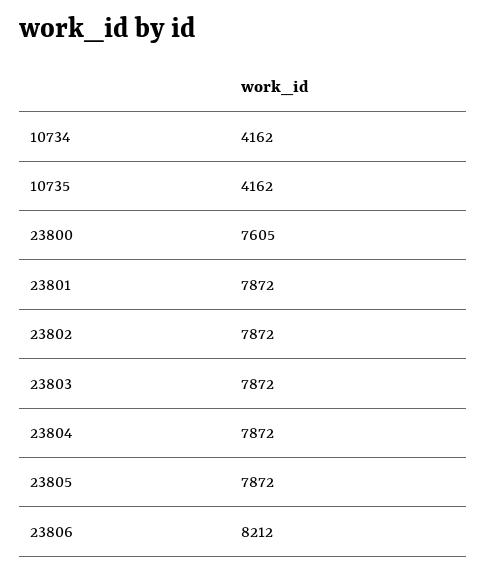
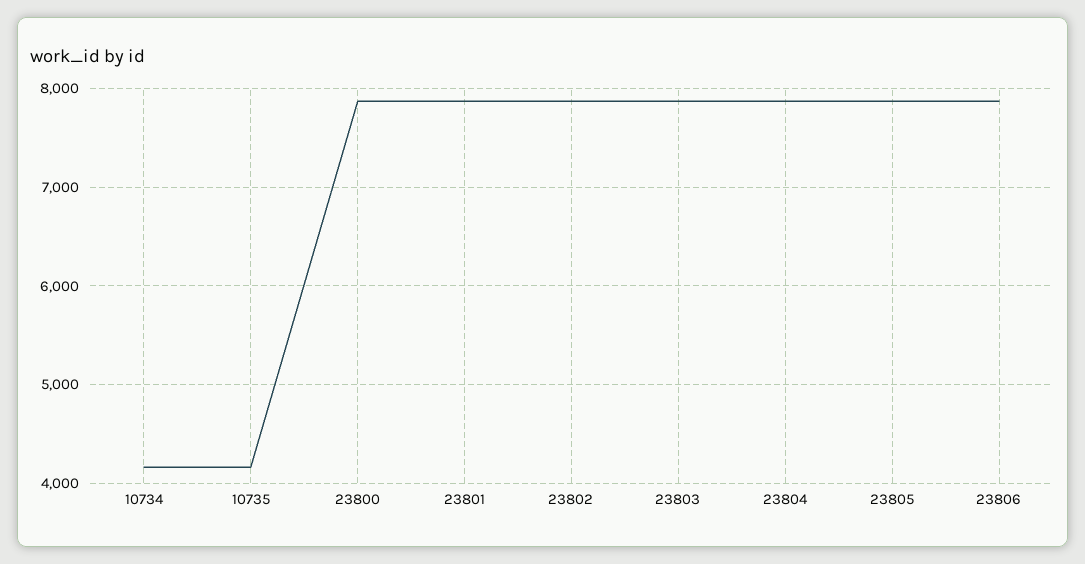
23800: 7605 -> 7900
23806: 8212 -> 7900

